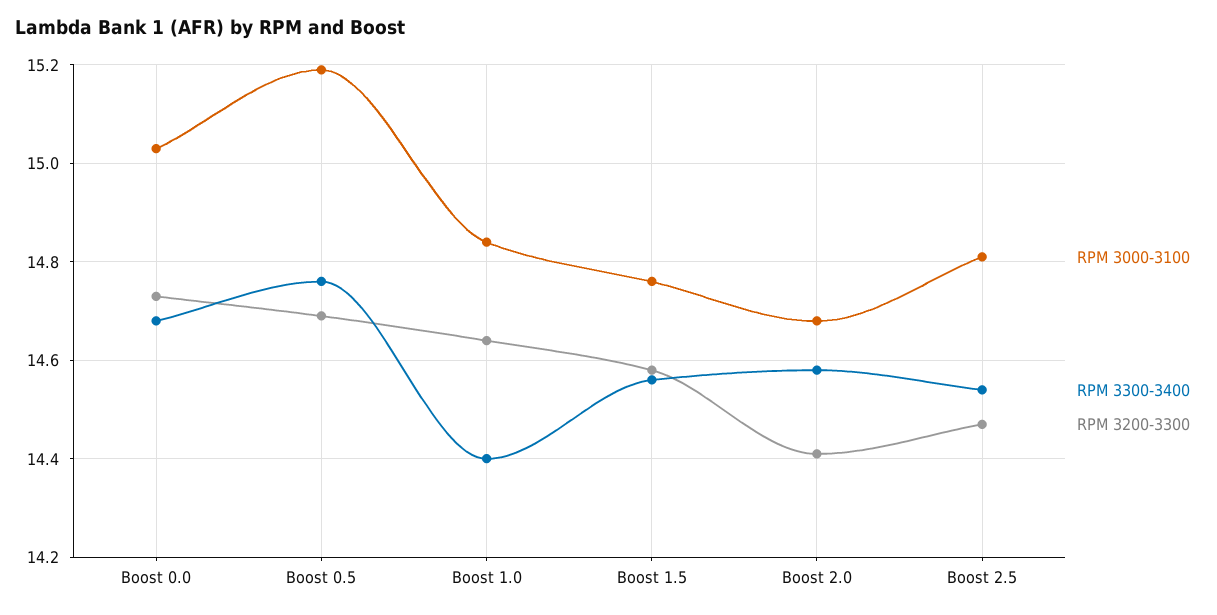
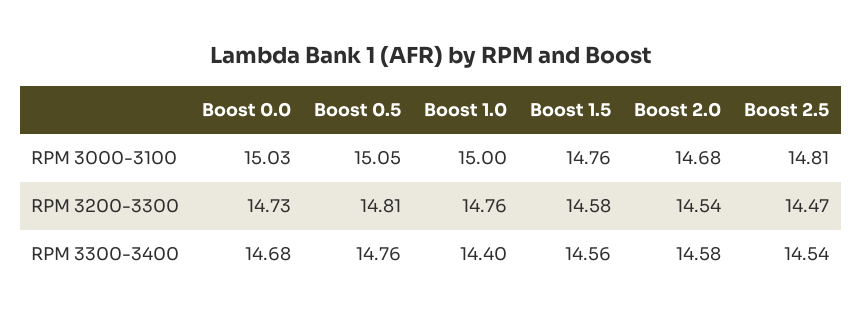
RPM 3000-3100, Boost 0.5: 15.2 -> 15.05
RPM 3200-3300, Boost 0.5: 14.7 -> 14.81
RPM 3000-3100, Boost 1.0: 14.85 -> 15
RPM 3200-3300, Boost 1.0: 14.65 -> 14.76
RPM 3200-3300, Boost 2.0: 14.4 -> 14.54

